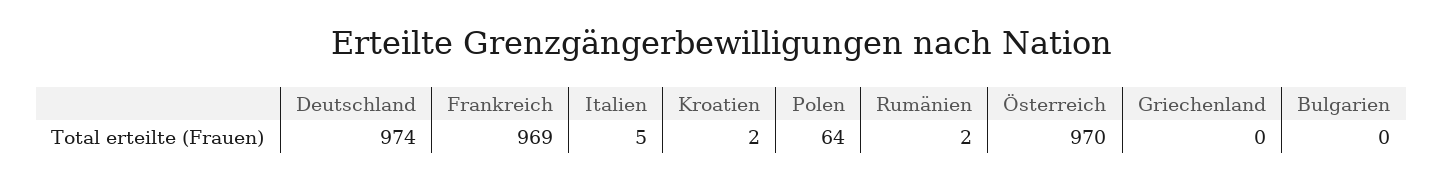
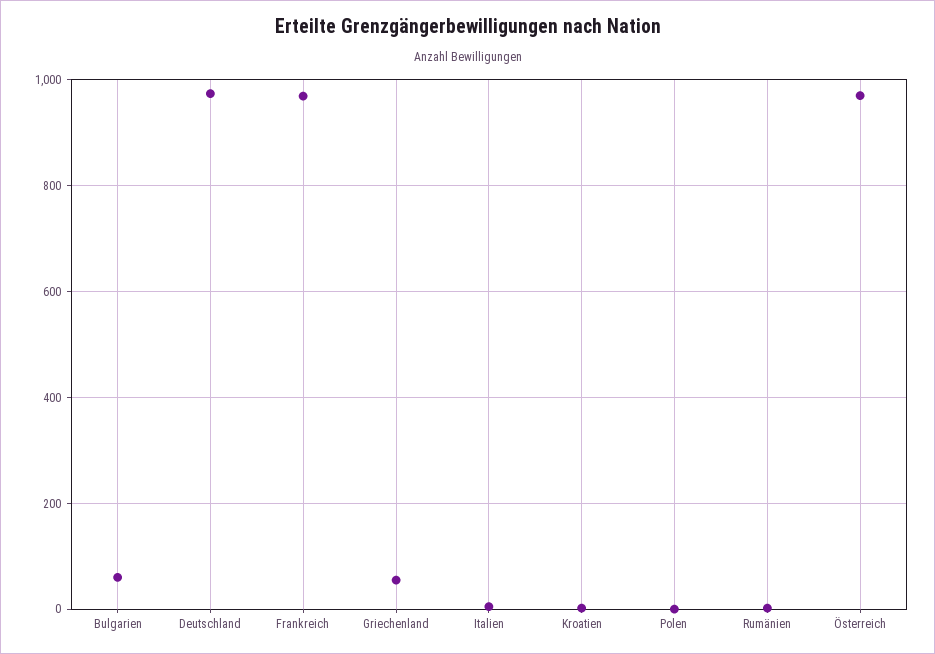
Polen: 64 -> 0
Griechenland: 0 -> 60
Bulgarien: 0 -> 60

